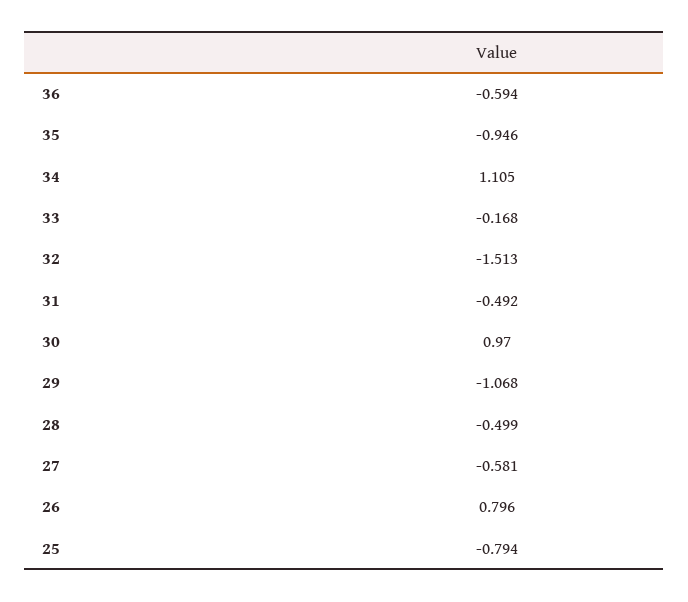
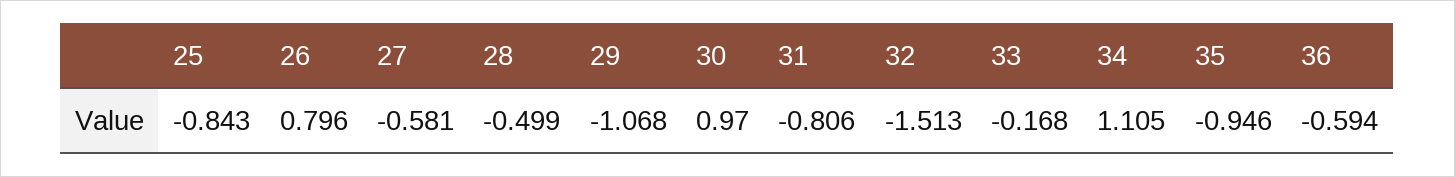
31: -0.492 -> -0.806
25: -0.794 -> -0.843

